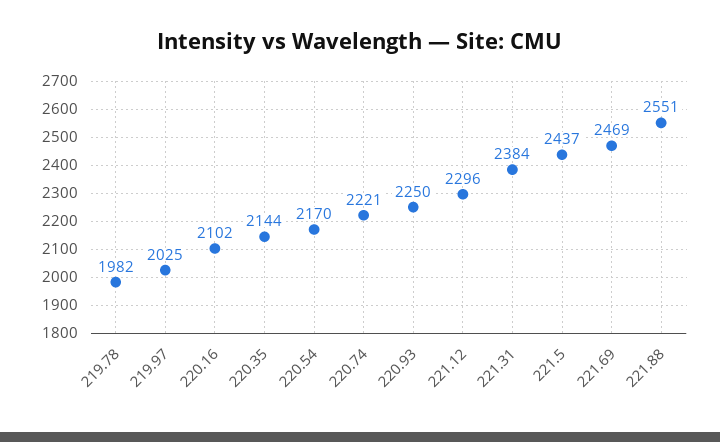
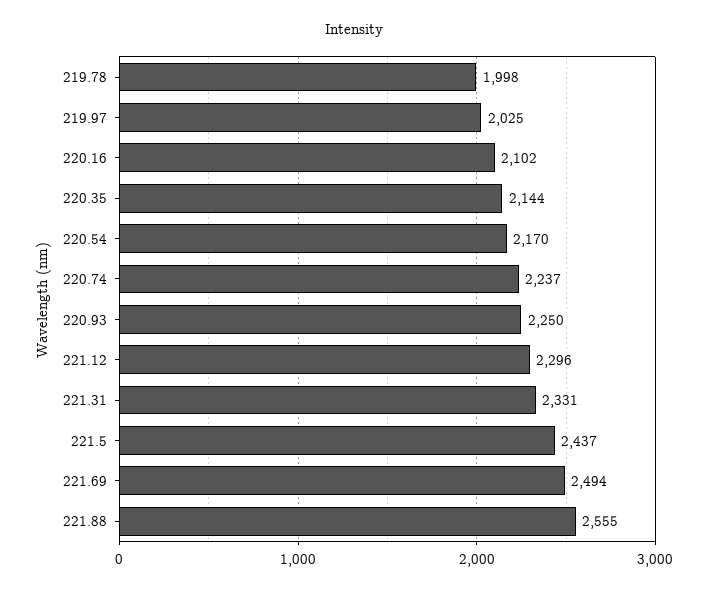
219.78: 1982 -> 1998
220.74: 2221 -> 2237
221.31: 2384 -> 2331
221.69: 2469 -> 2494
221.88: 2551 -> 2555

